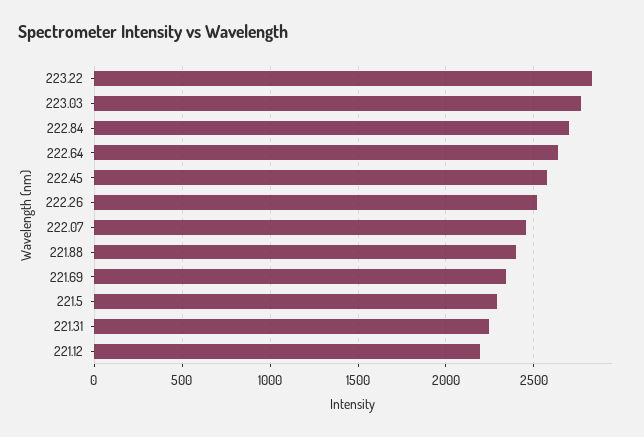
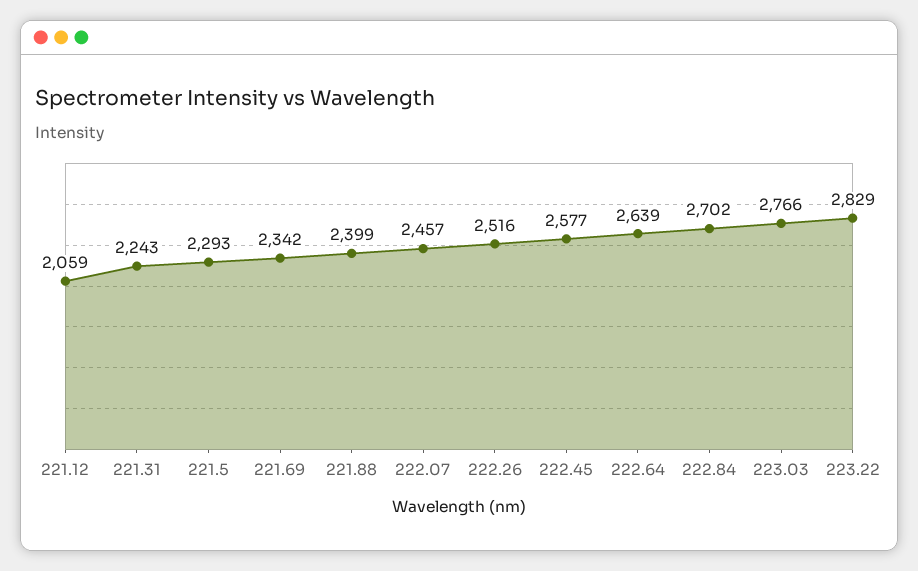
221.12: 2200 -> 2059

